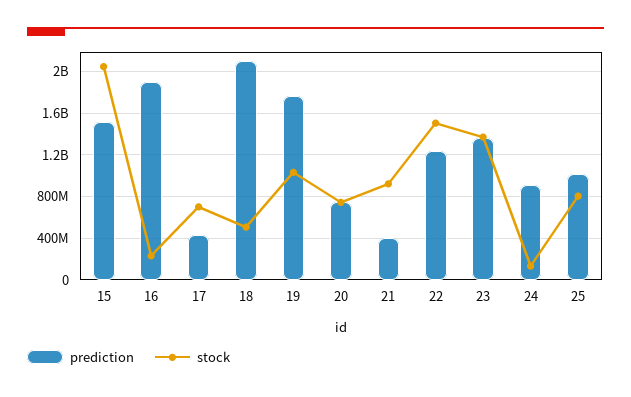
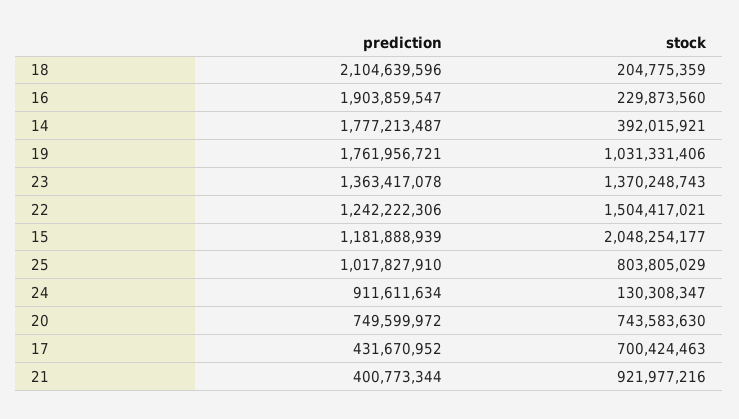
prediction, 15: 1500000000 -> 1181888939
stock, 18: 500000000 -> 204775359
prediction, 14: none -> 1777213487
stock, 14: none -> 392015921

